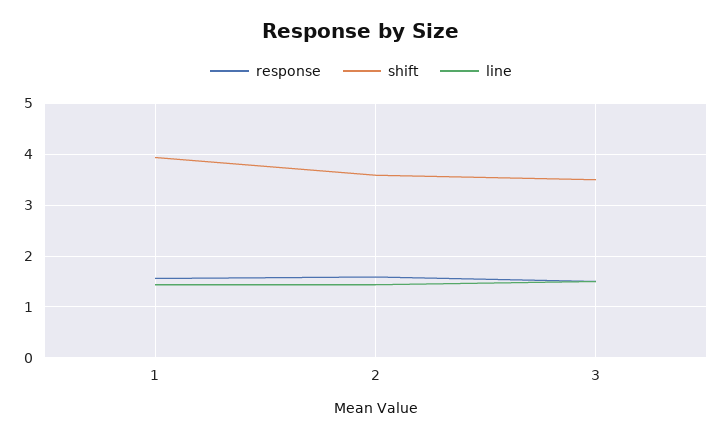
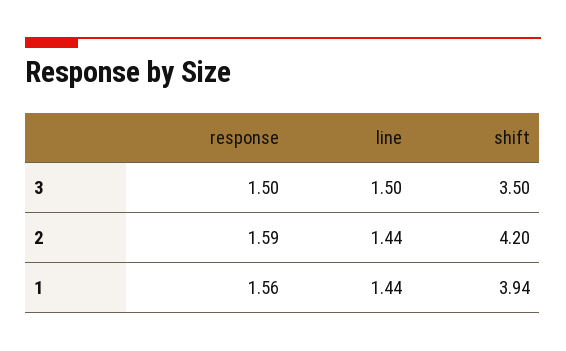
shift, 2: 3.6 -> 4.2

